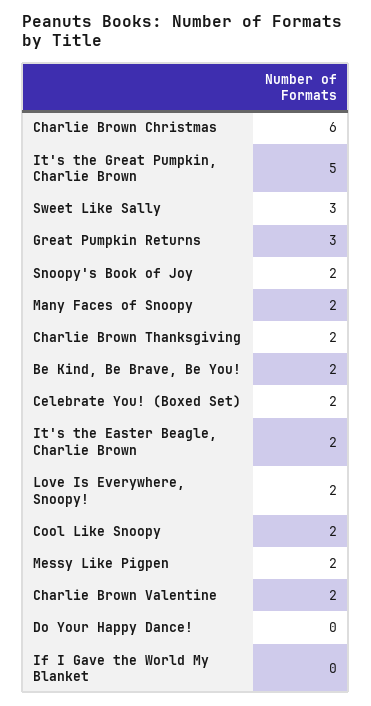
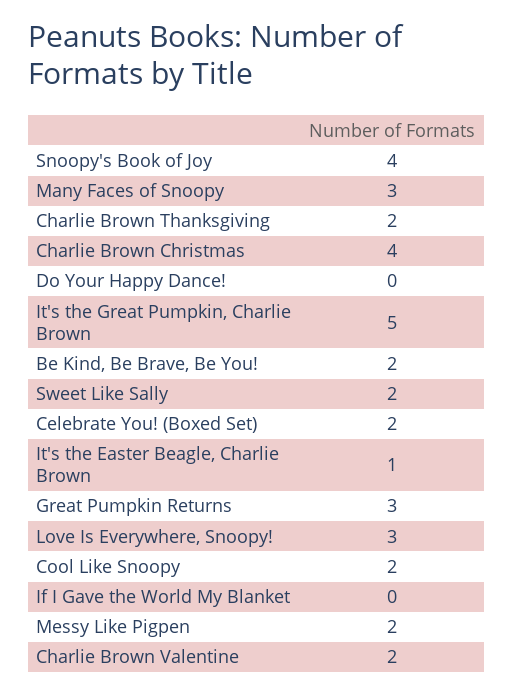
Charlie Brown Christmas: 6 -> 4
Sweet Like Sally: 3 -> 2
Snoopy's Book of Joy: 2 -> 4
Many Faces of Snoopy: 2 -> 3
It's the Easter Beagle, Charlie Brown: 2 -> 1
Love Is Everywhere, Snoopy!: 2 -> 3

